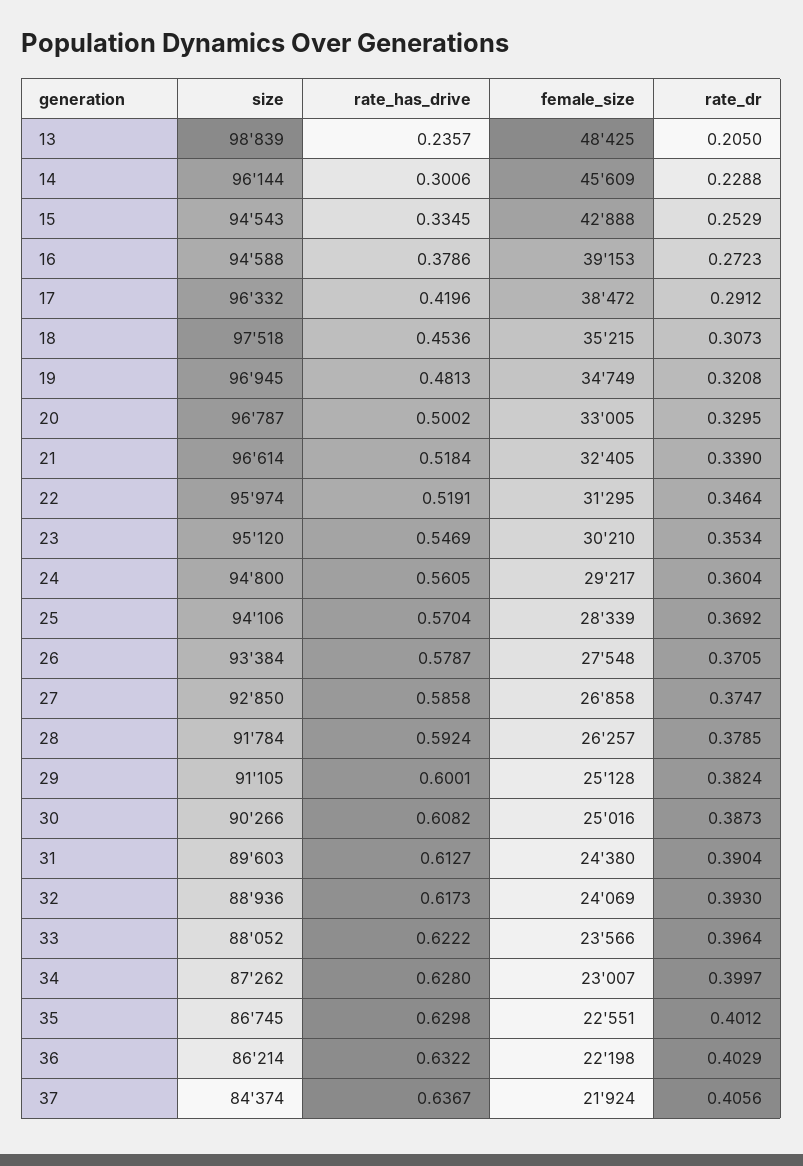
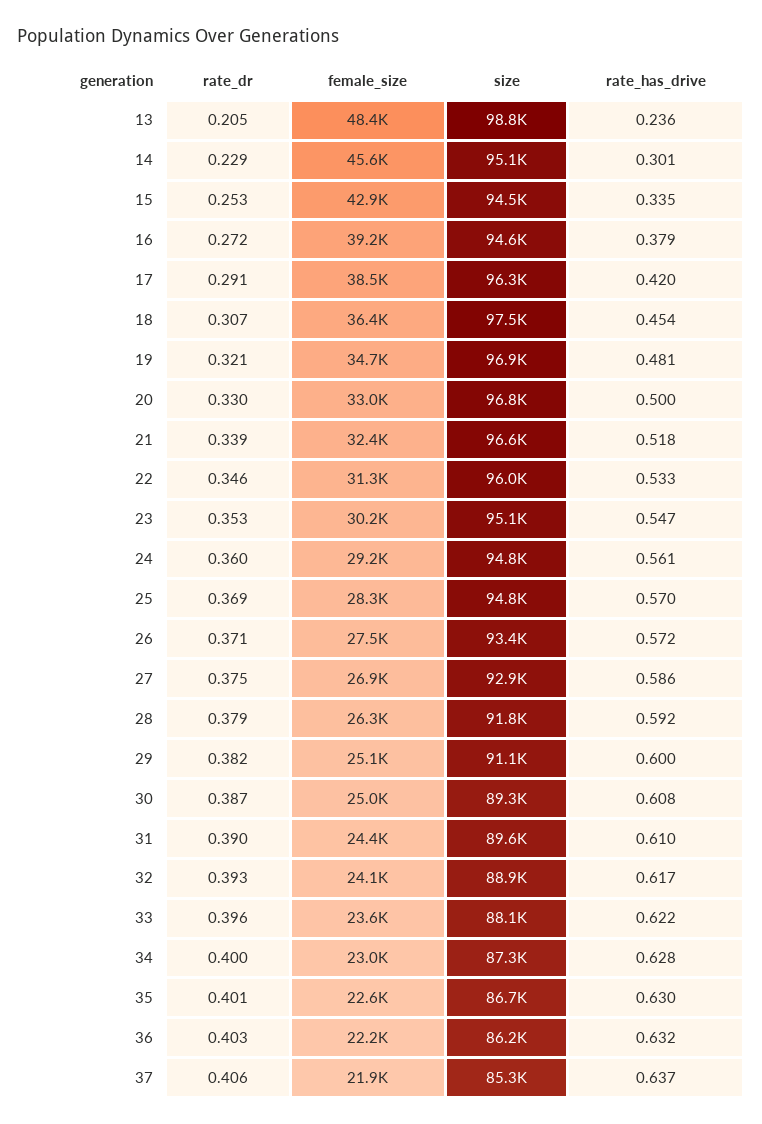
size, 14: 96144 -> 95100
female_size, 18: 35215 -> 36400
rate_has_drive, 22: 0.5191 -> 0.533
size, 25: 94106 -> 94800
rate_has_drive, 26: 0.5787 -> 0.572
size, 30: 90266 -> 89300
rate_has_drive, 31: 0.6127 -> 0.61
size, 37: 84374 -> 85300

